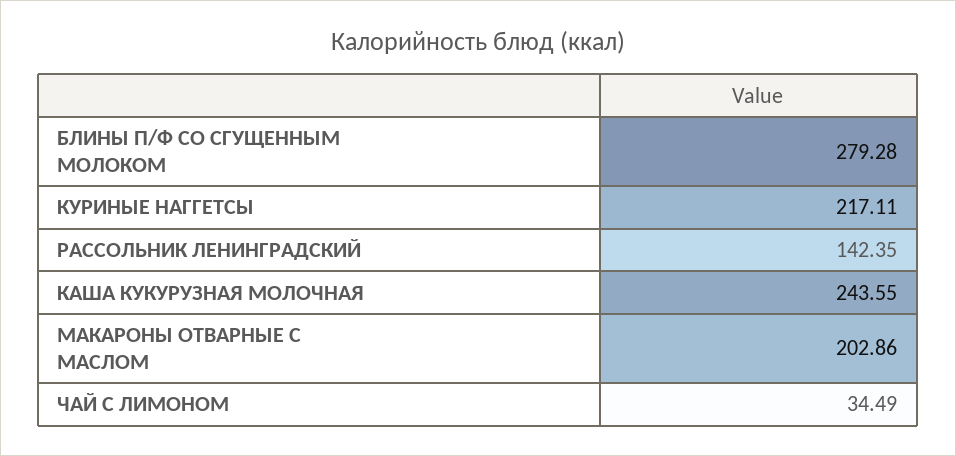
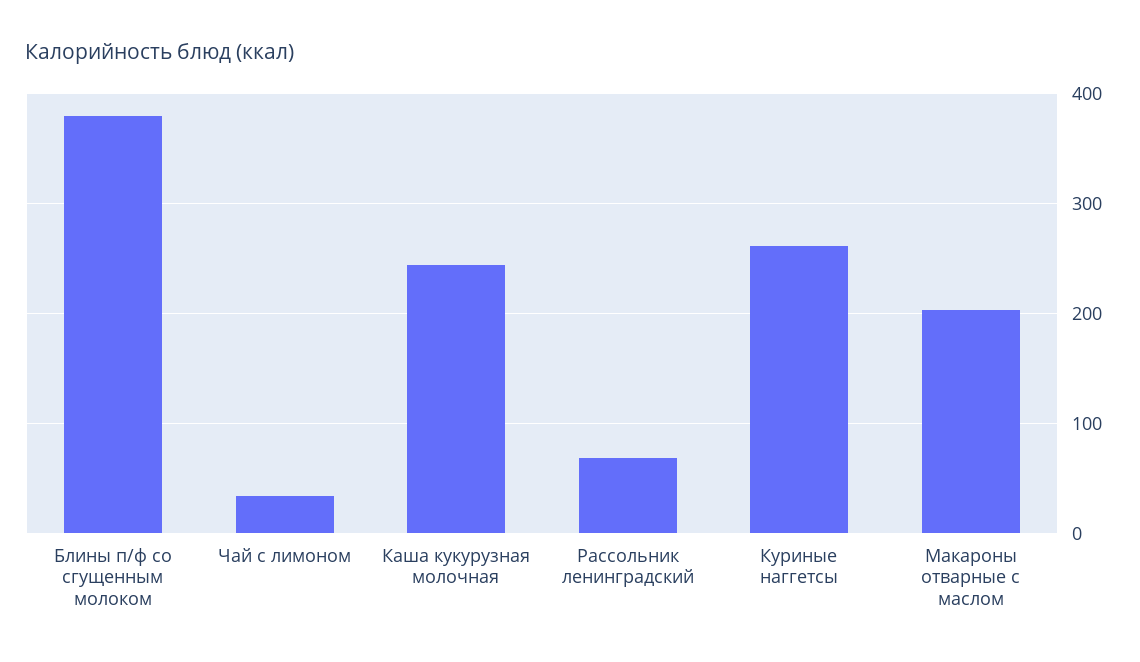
БЛИНЫ П/Ф СО СГУЩЕННЫМ МОЛОКОМ: 279.28 -> 380
КУРИНЫЕ НАГГЕТСЫ: 217.11 -> 260
РАССОЛЬНИК ЛЕНИНГРАДСКИЙ: 142.35 -> 70

